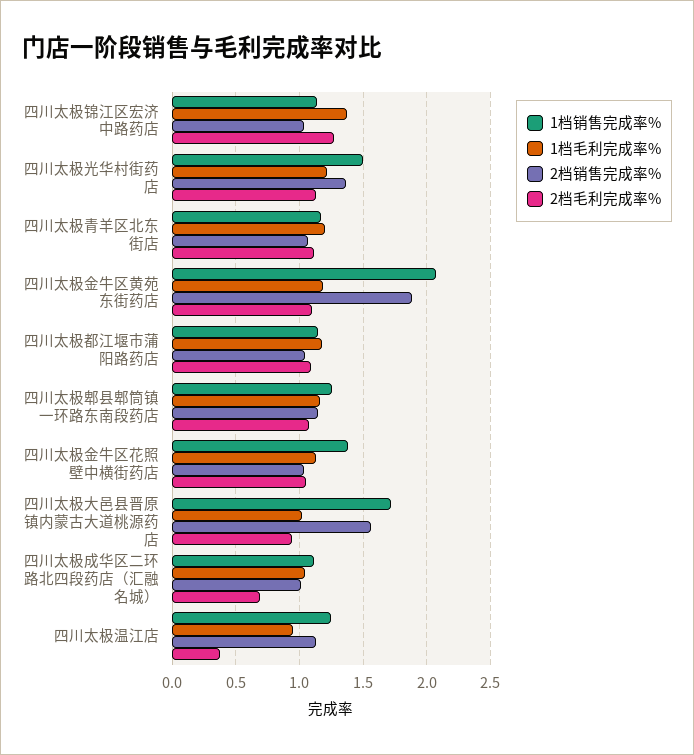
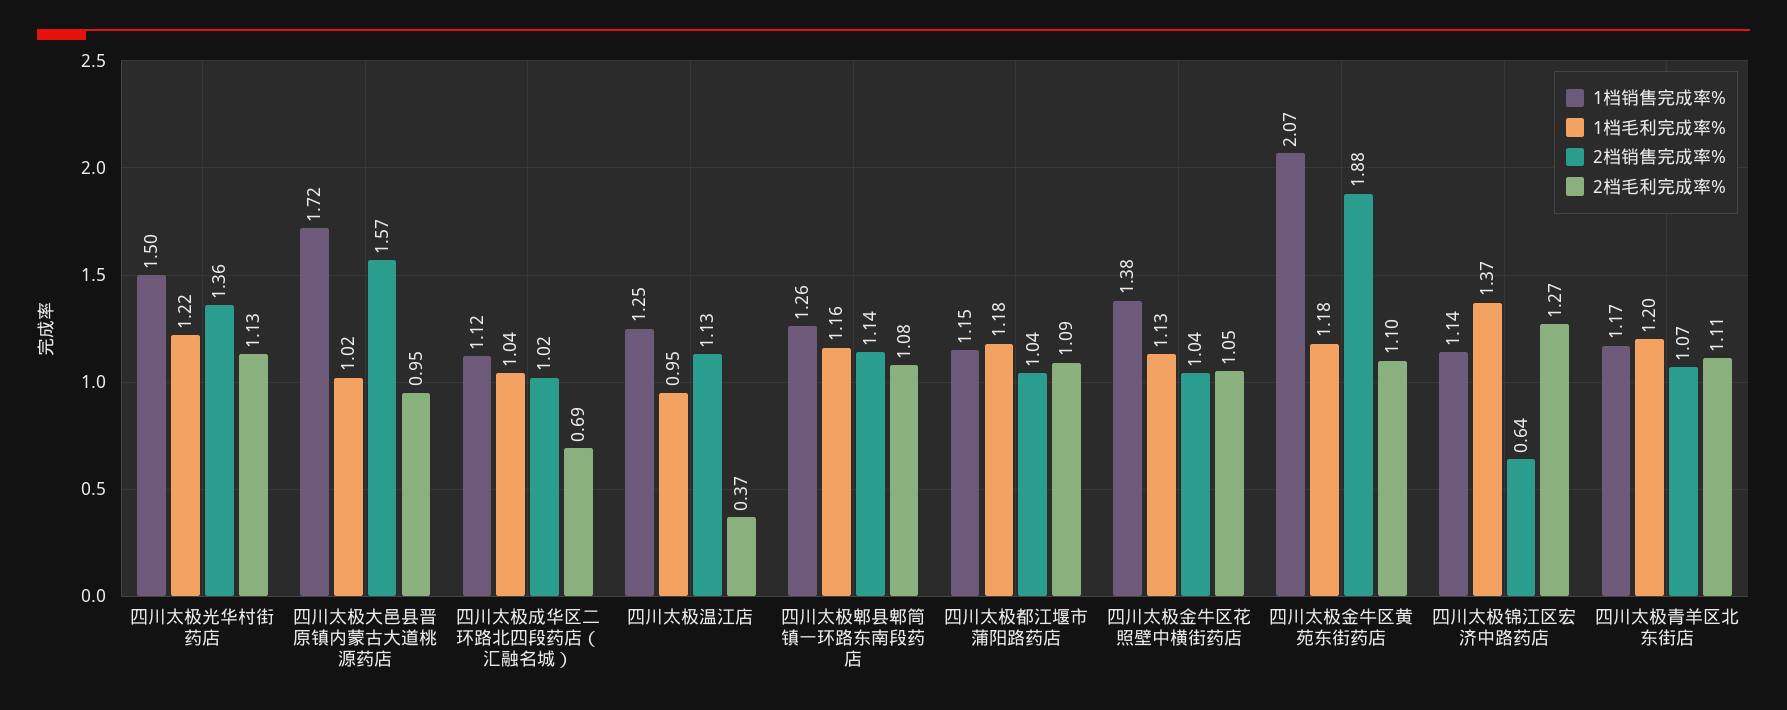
2档销售完成率%, 四川太极锦江区宏济中路药店: 1.05 -> 0.64

